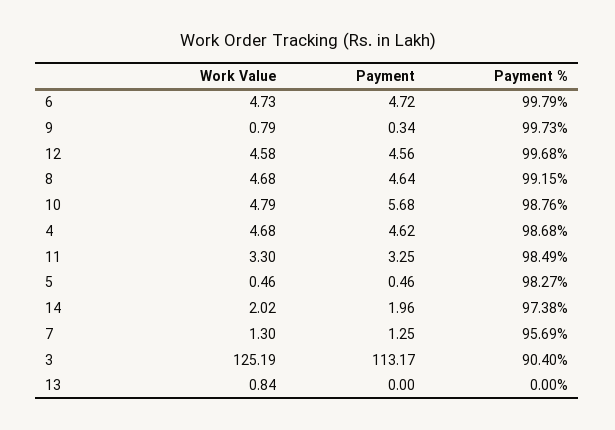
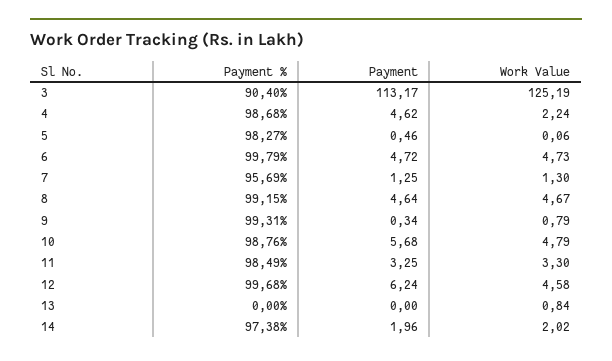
Payment %, 9: 99.73 -> 99.31
Payment, 12: 4.56 -> 6.24
Work Value, 8: 4.68 -> 4.67
Work Value, 4: 4.68 -> 2.24
Work Value, 5: 0.46 -> 0.06

